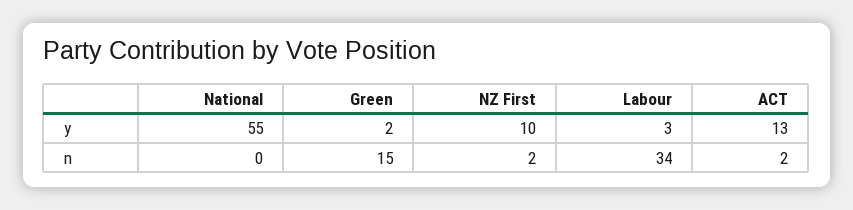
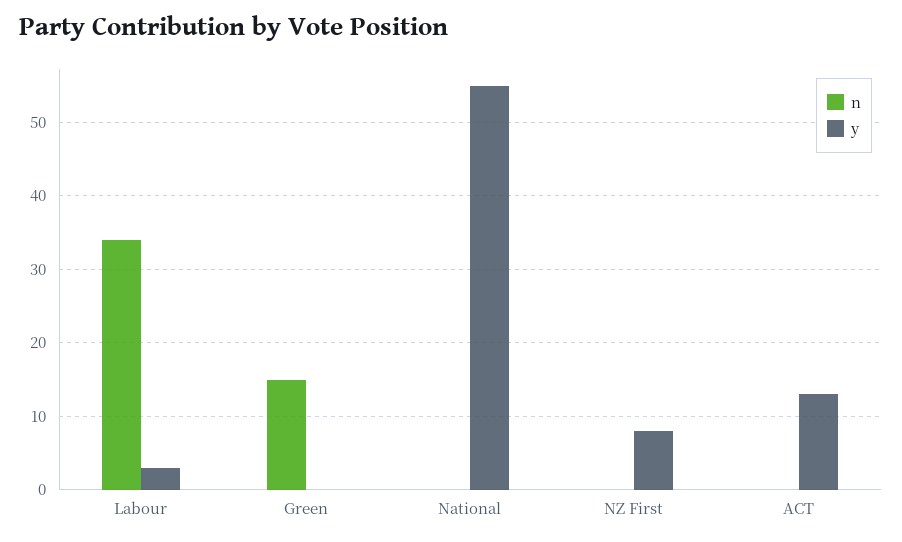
y, Green: 2 -> 0
y, NZ First: 10 -> 8
n, NZ First: 2 -> 0
n, ACT: 2 -> 0

